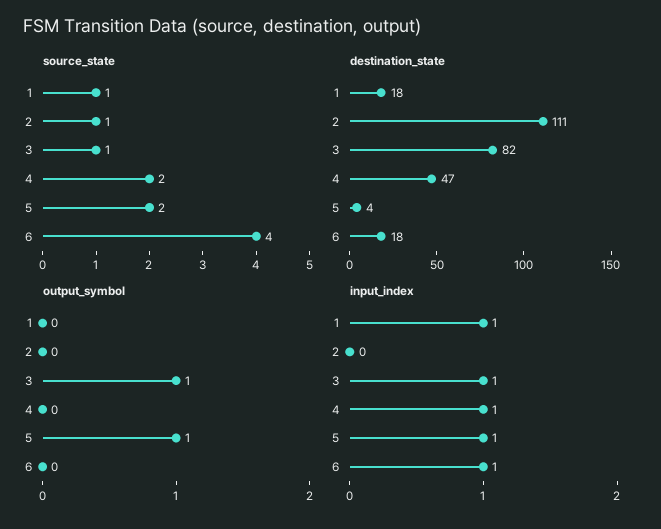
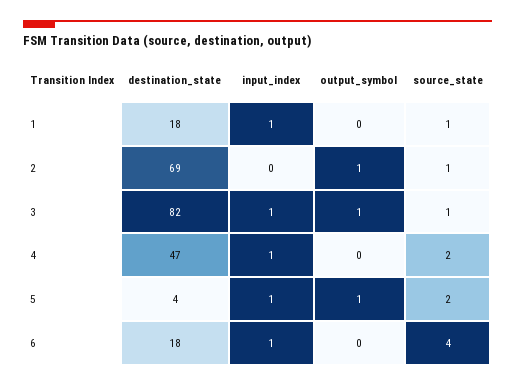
destination_state, 2: 111 -> 69
output_symbol, 2: 0 -> 1

